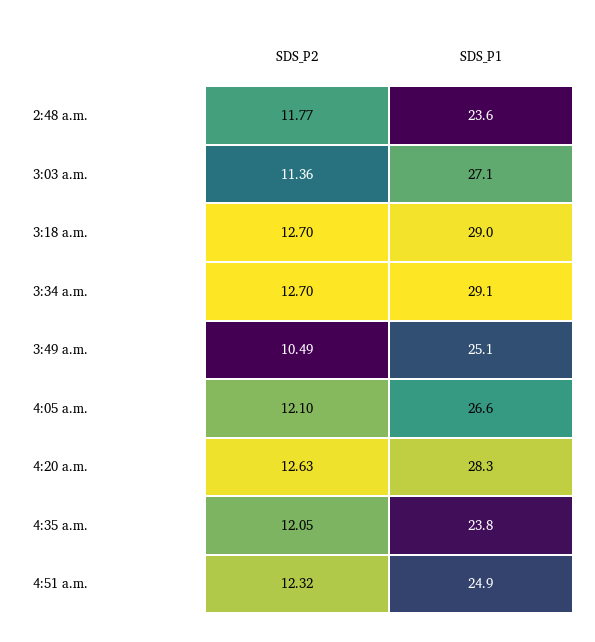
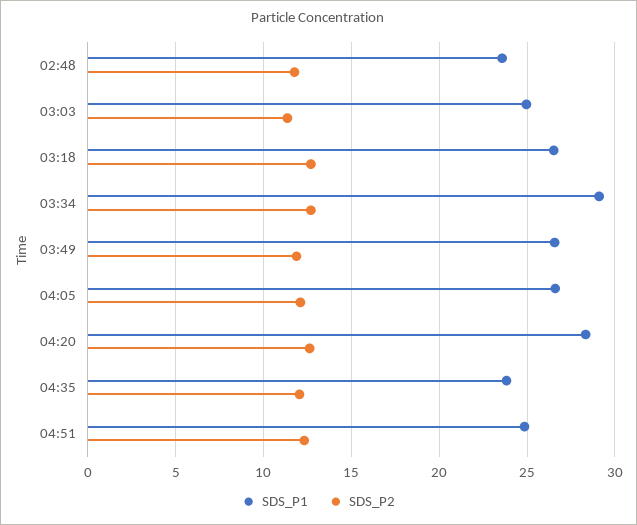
SDS_P1, 3:03 a.m.: 27.1 -> 25
SDS_P1, 3:18 a.m.: 29 -> 26.5
SDS_P2, 3:49 a.m.: 10.49 -> 12
SDS_P1, 3:49 a.m.: 25.1 -> 26.5

